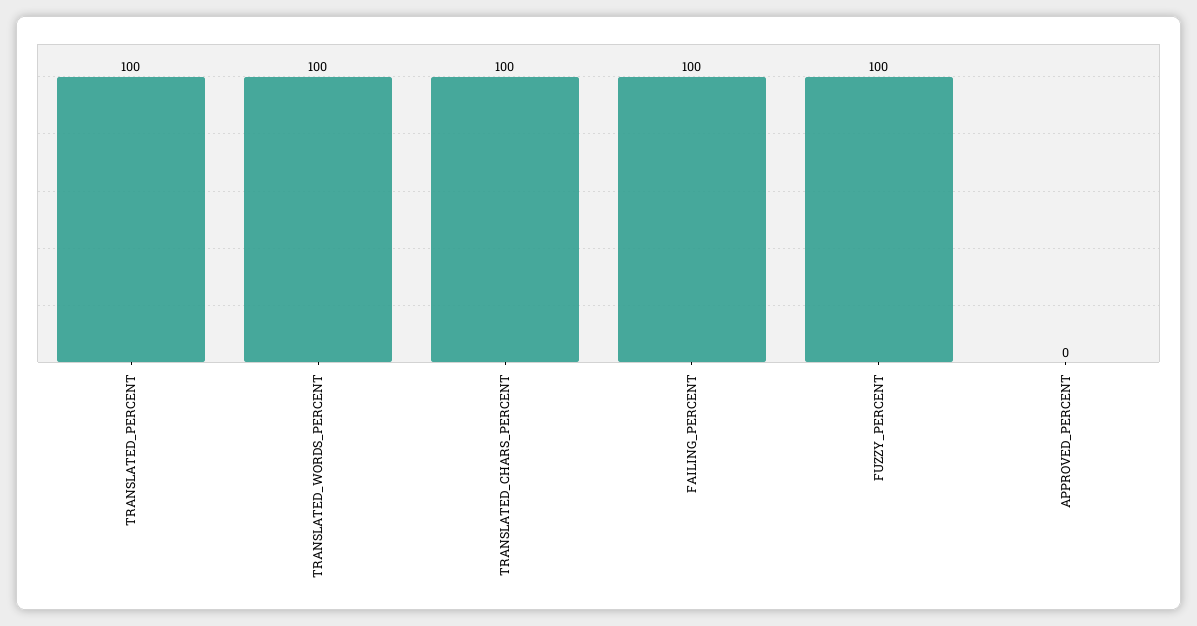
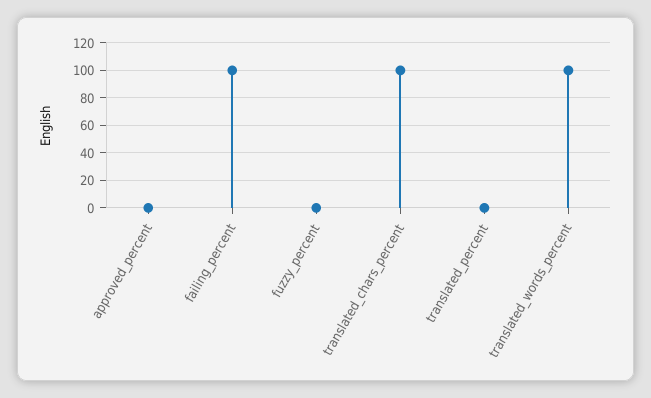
TRANSLATED_PERCENT: 100 -> 0
FUZZY_PERCENT: 100 -> 0

